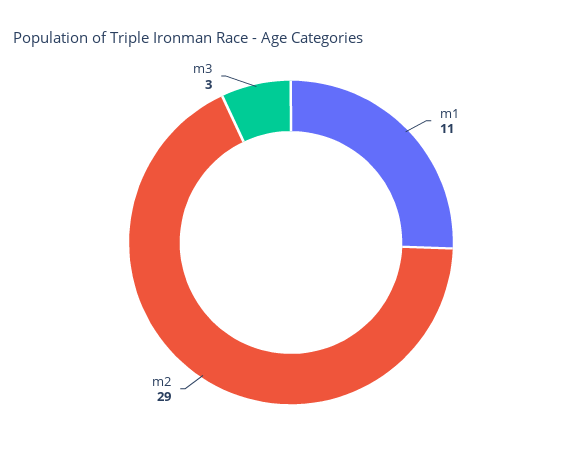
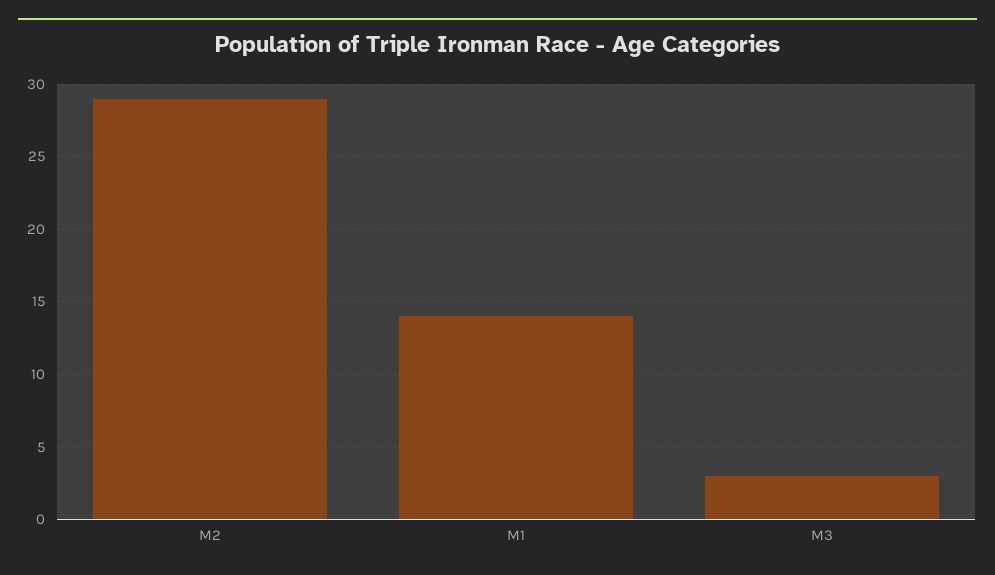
m1: 11 -> 14

